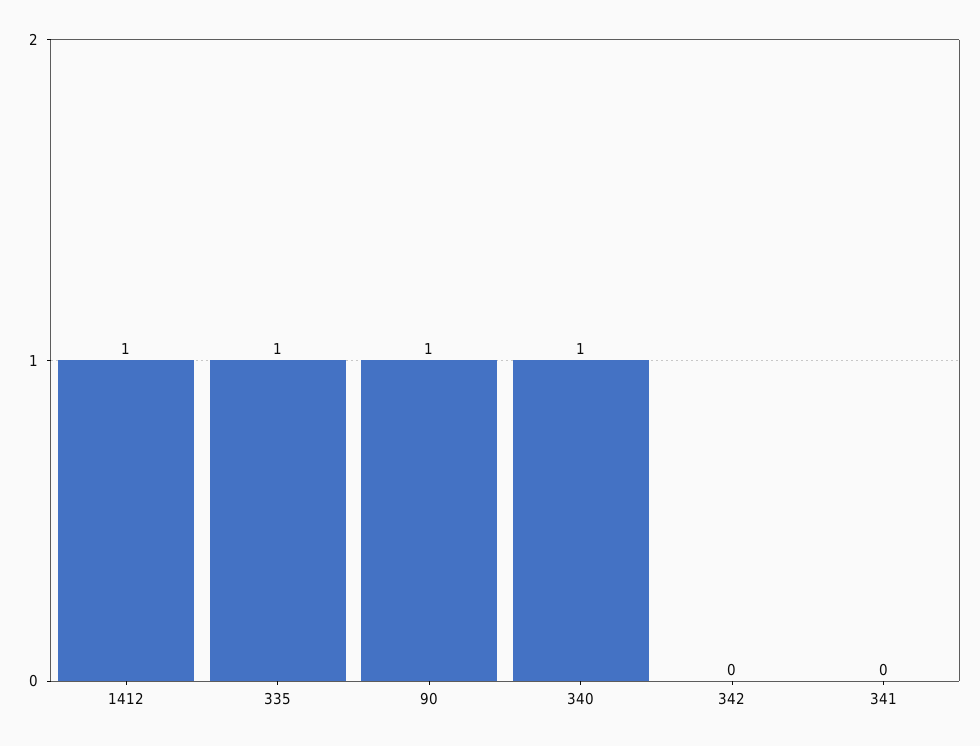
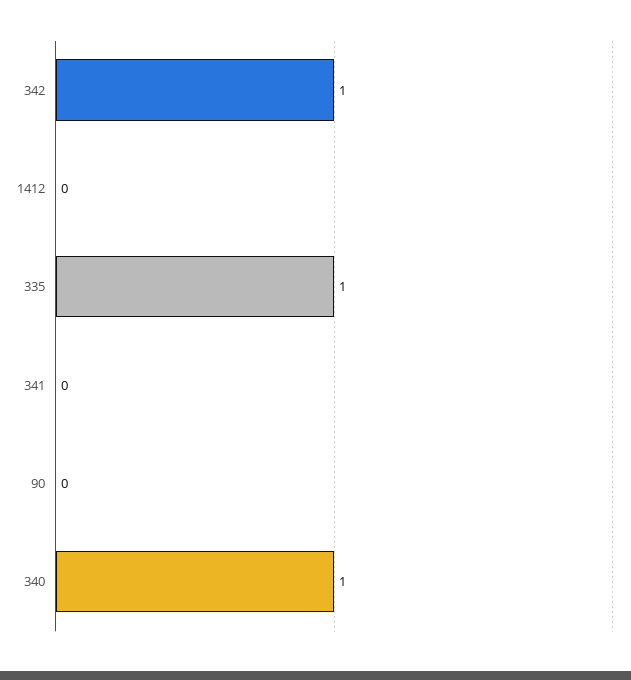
1412: 1 -> 0
90: 1 -> 0
342: 0 -> 1

